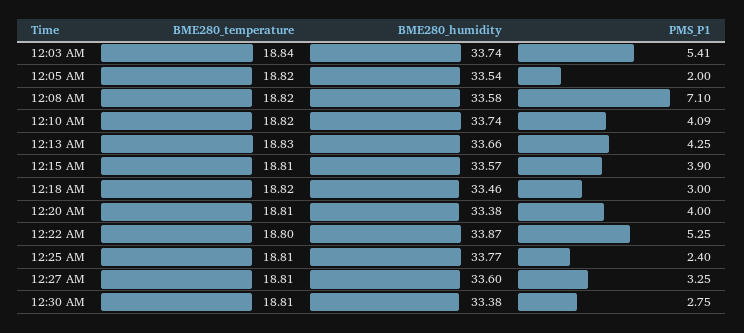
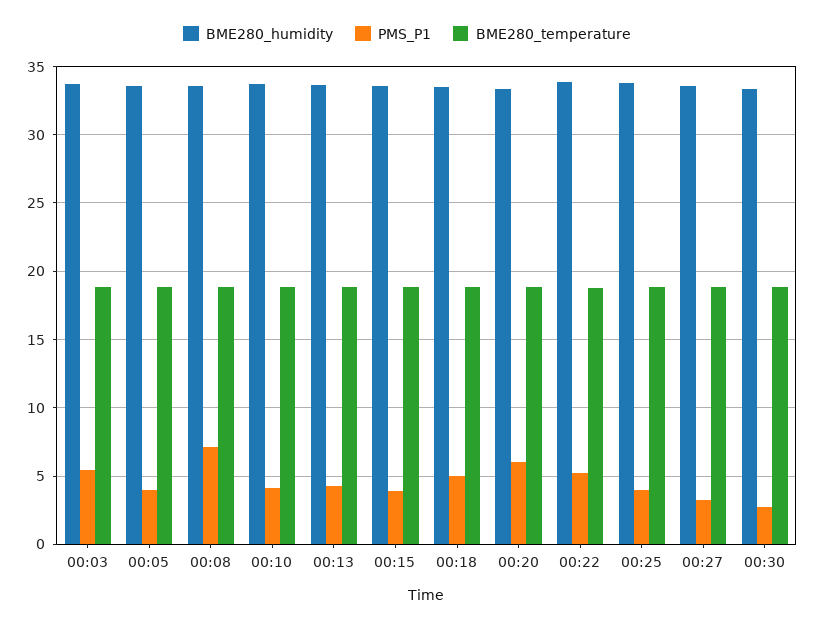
PMS_P1, 12:05 AM: 2 -> 4
PMS_P1, 12:18 AM: 3 -> 5
PMS_P1, 12:20 AM: 4 -> 6
PMS_P1, 12:25 AM: 2.4 -> 4

